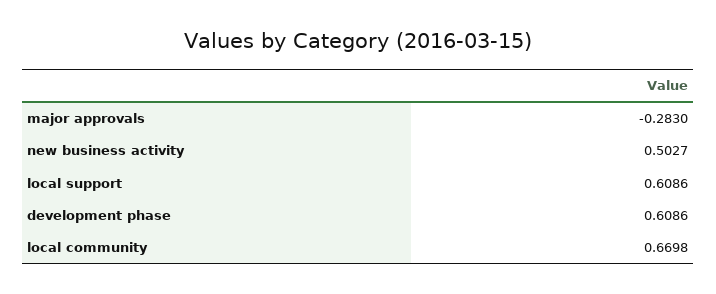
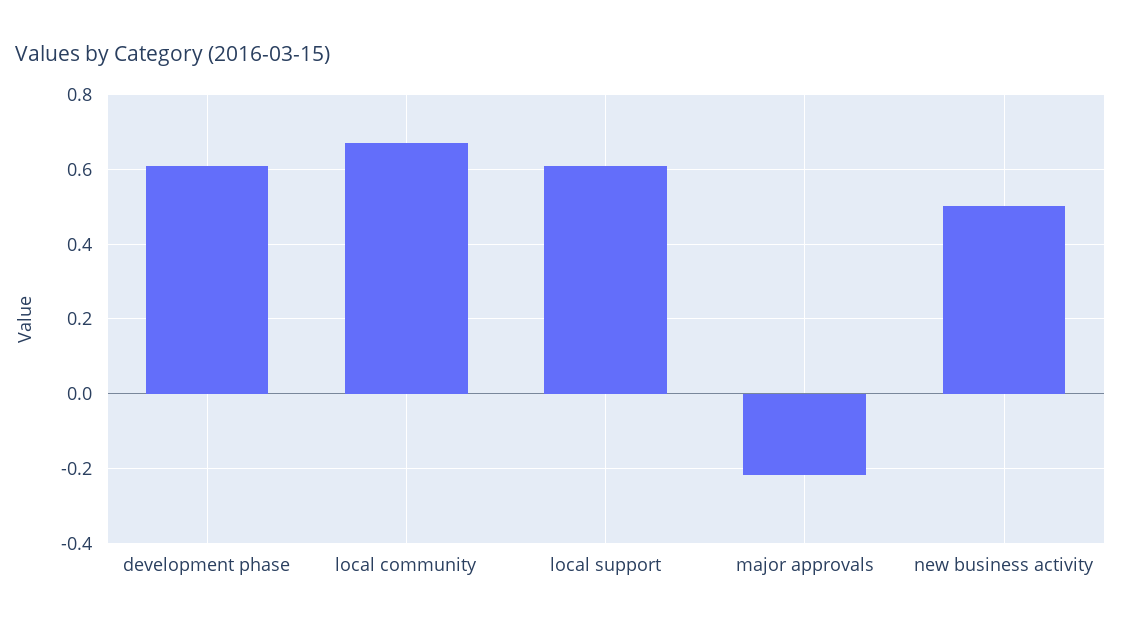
major approvals: -0.283 -> -0.22

